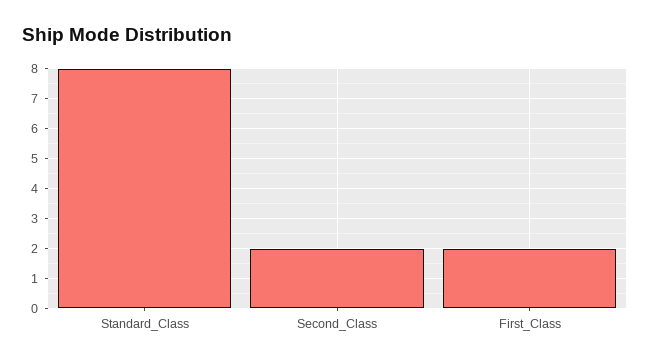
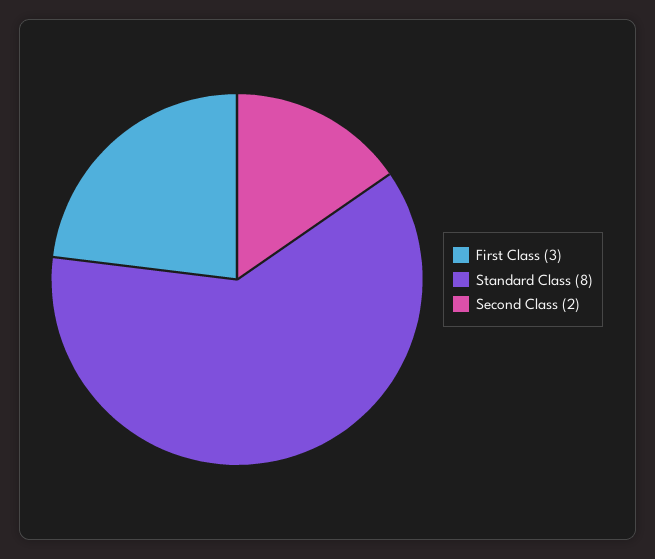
First_Class: 2 -> 3

